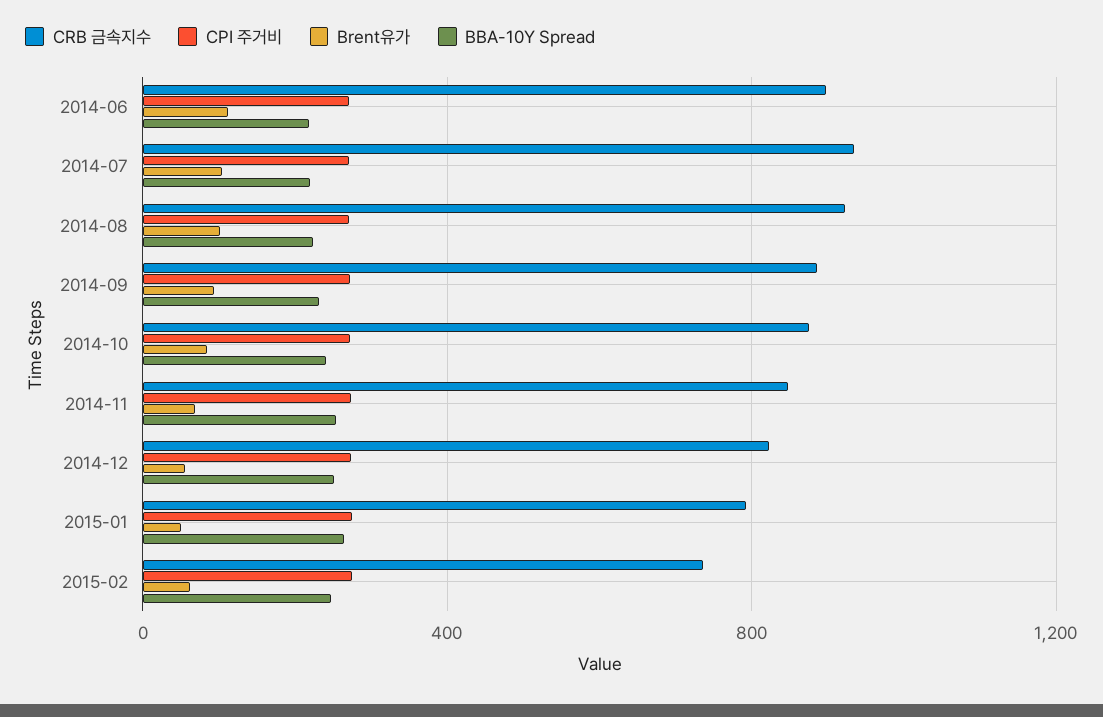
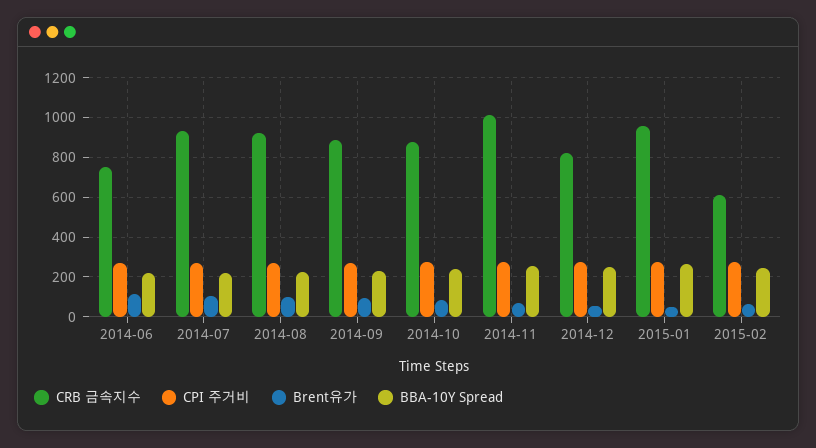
CRB 금속지수, 2014-06: 900 -> 750
CRB 금속지수, 2014-11: 850 -> 1000
CRB 금속지수, 2015-01: 800 -> 950
CRB 금속지수, 2015-02: 750 -> 600

